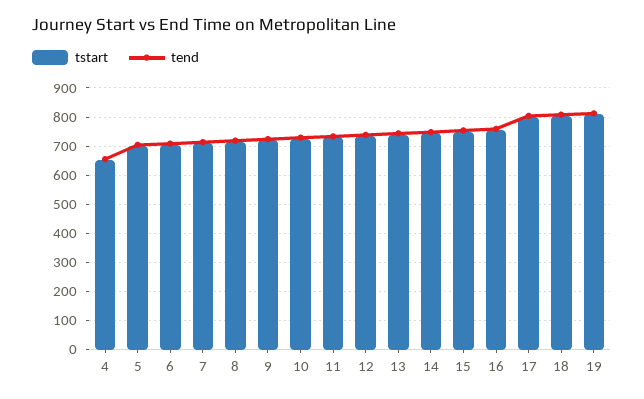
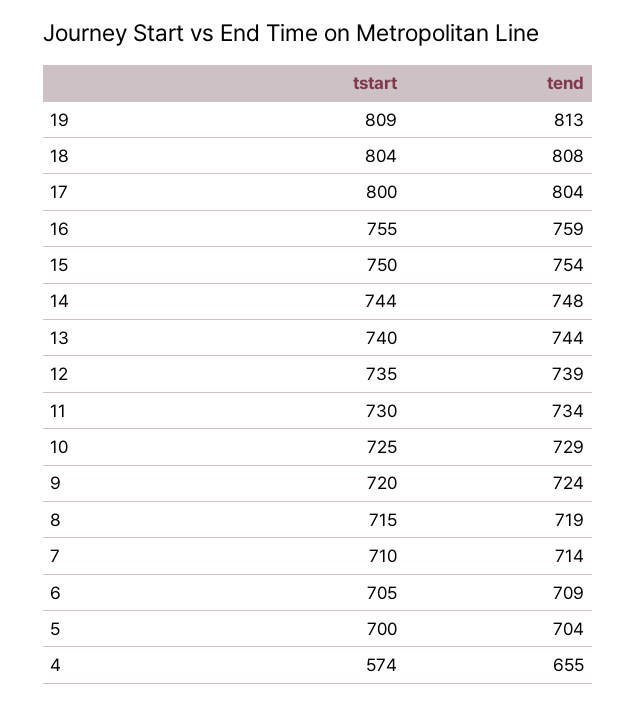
tstart, 4: 650 -> 574

